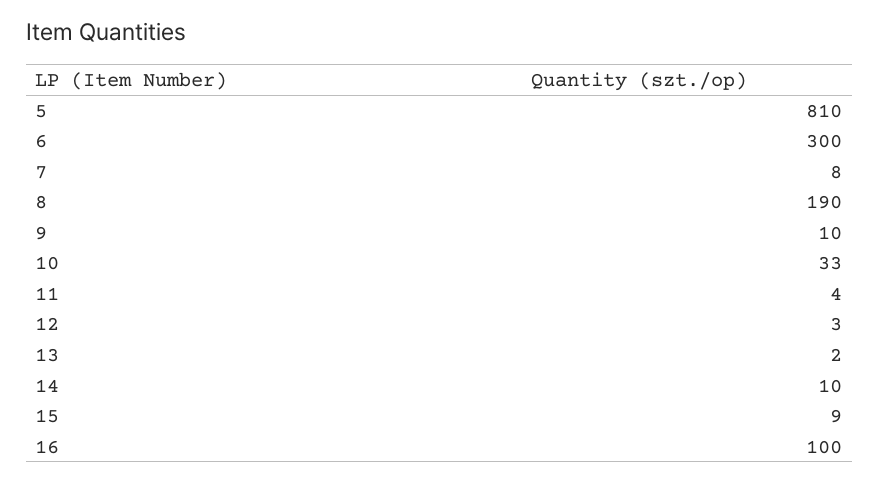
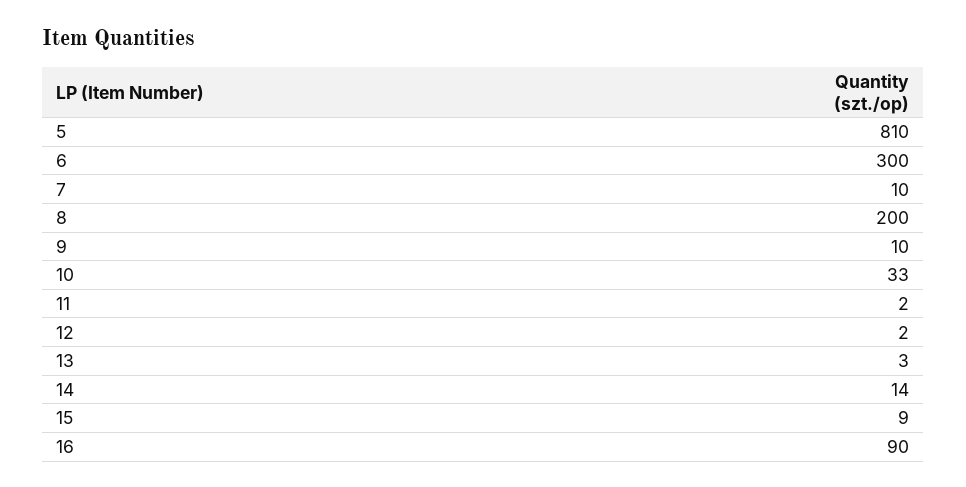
7: 8 -> 10
8: 190 -> 200
11: 4 -> 2
12: 3 -> 2
13: 2 -> 3
14: 10 -> 14
16: 100 -> 90

